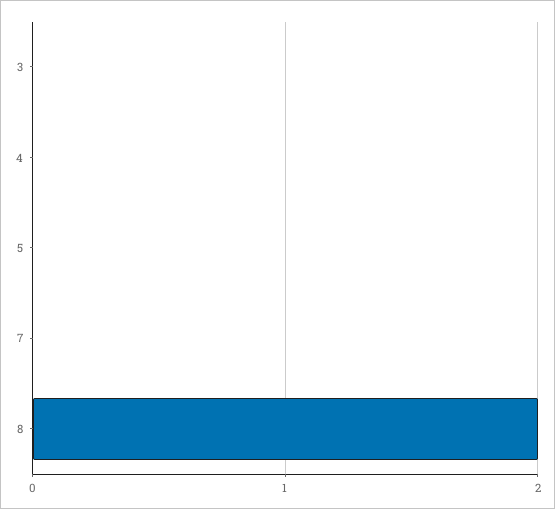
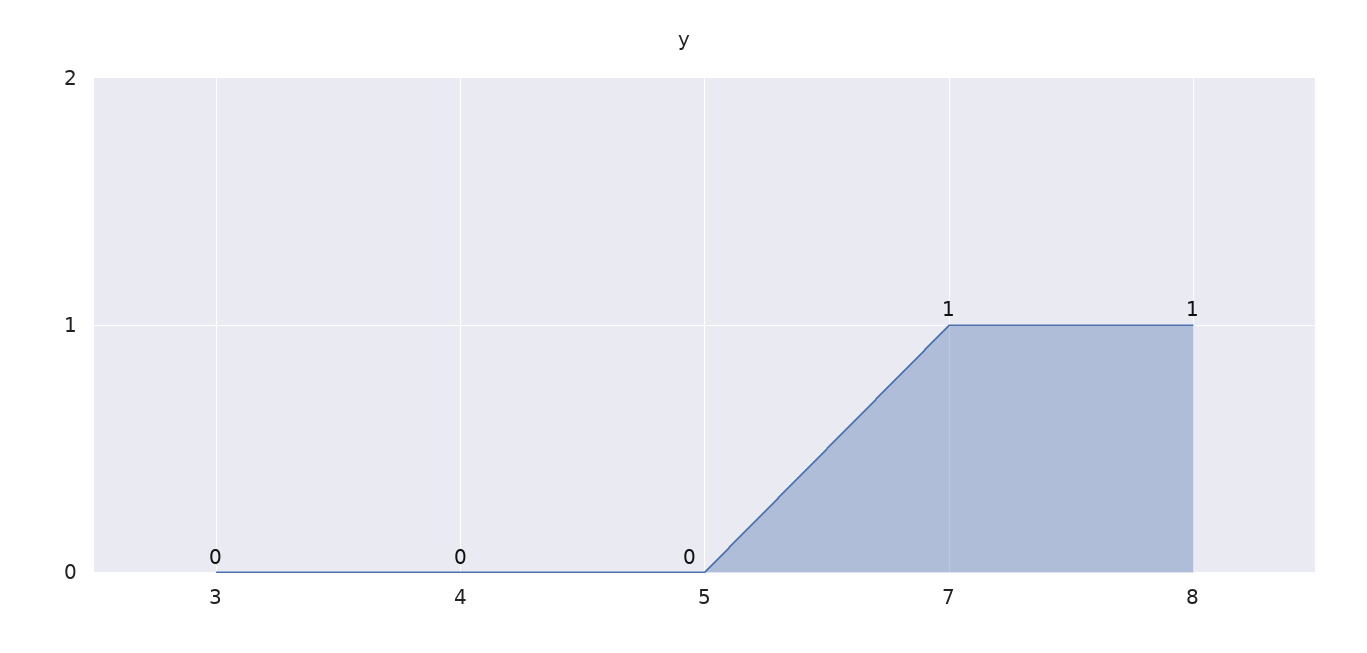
7: 0 -> 1
8: 2 -> 1

